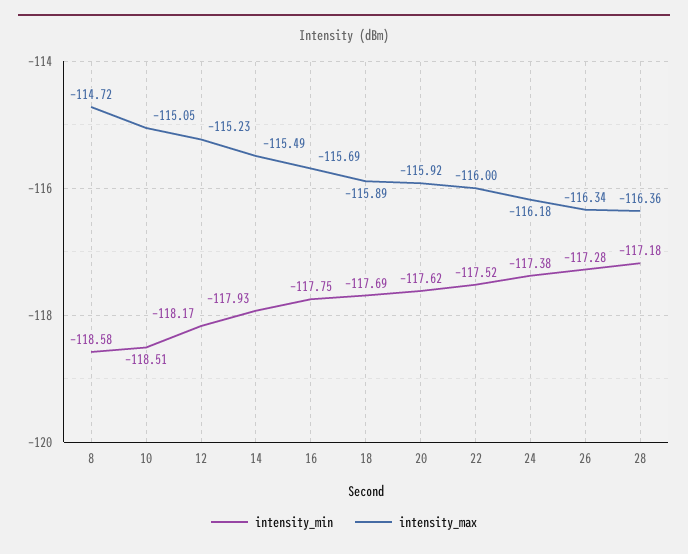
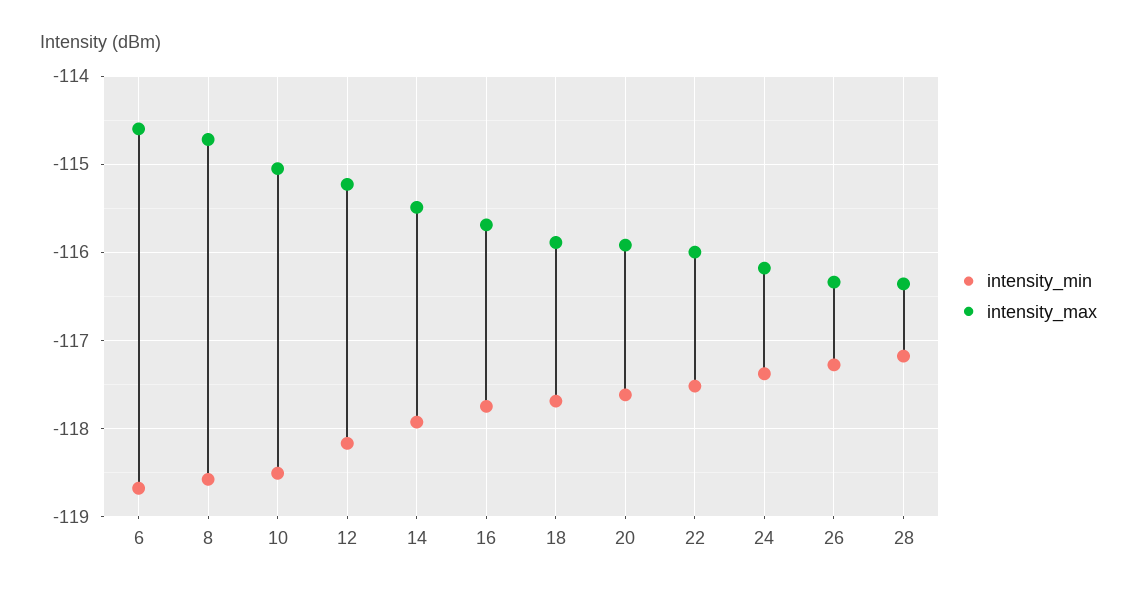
intensity_min, 6: none -> -118.7
intensity_max, 6: none -> -114.6

